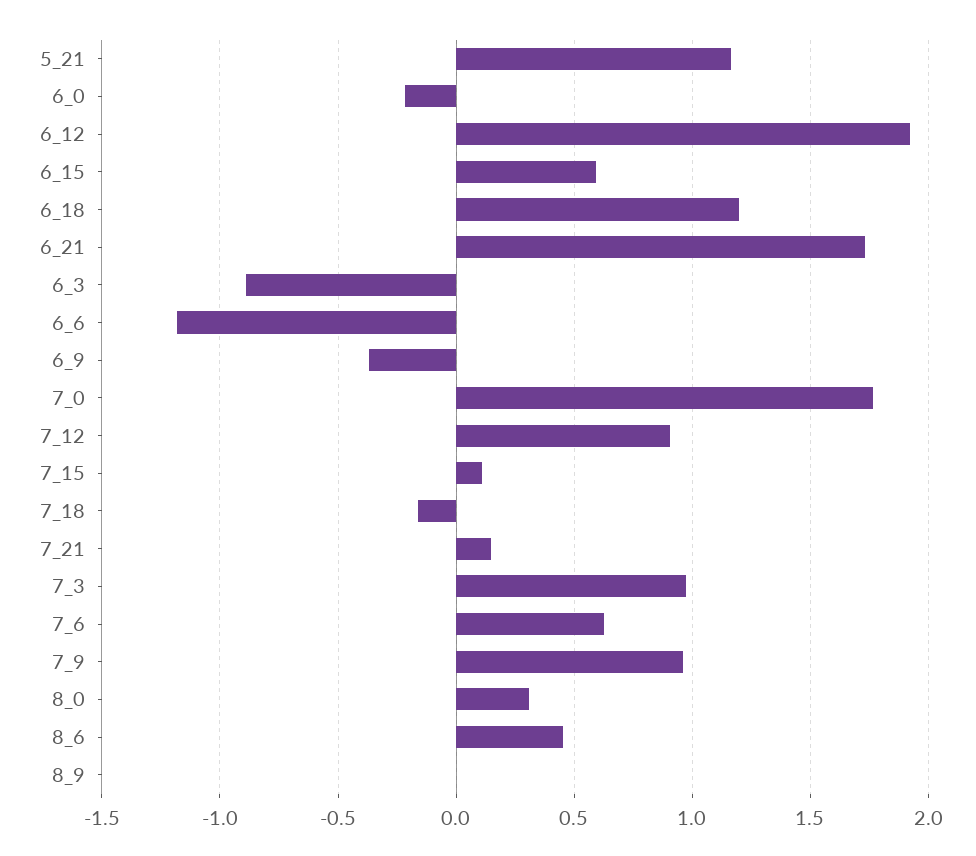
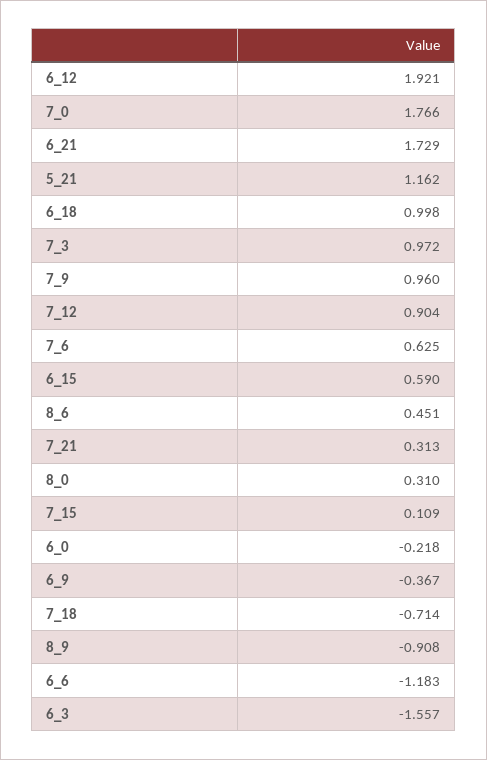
6_18: 1.2 -> 0.998
6_3: -0.9 -> -1.557
7_18: -0.15 -> -0.714
7_21: 0.15 -> 0.313
8_9: 0 -> -0.908

